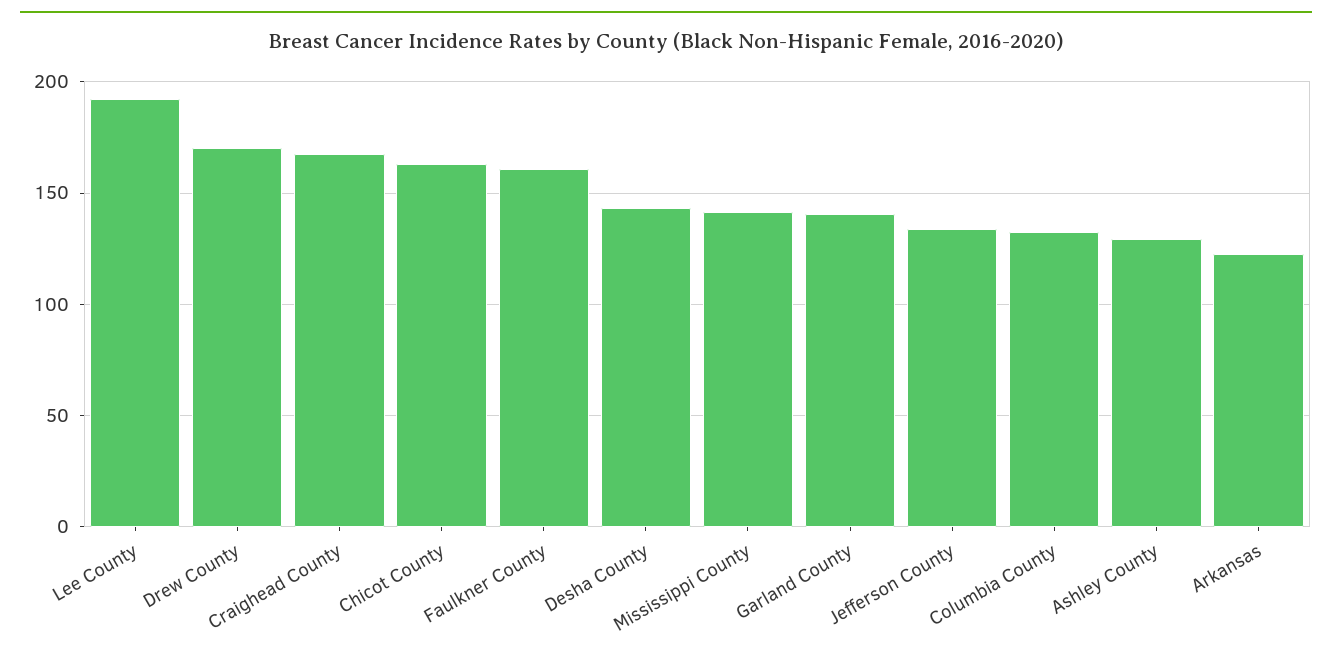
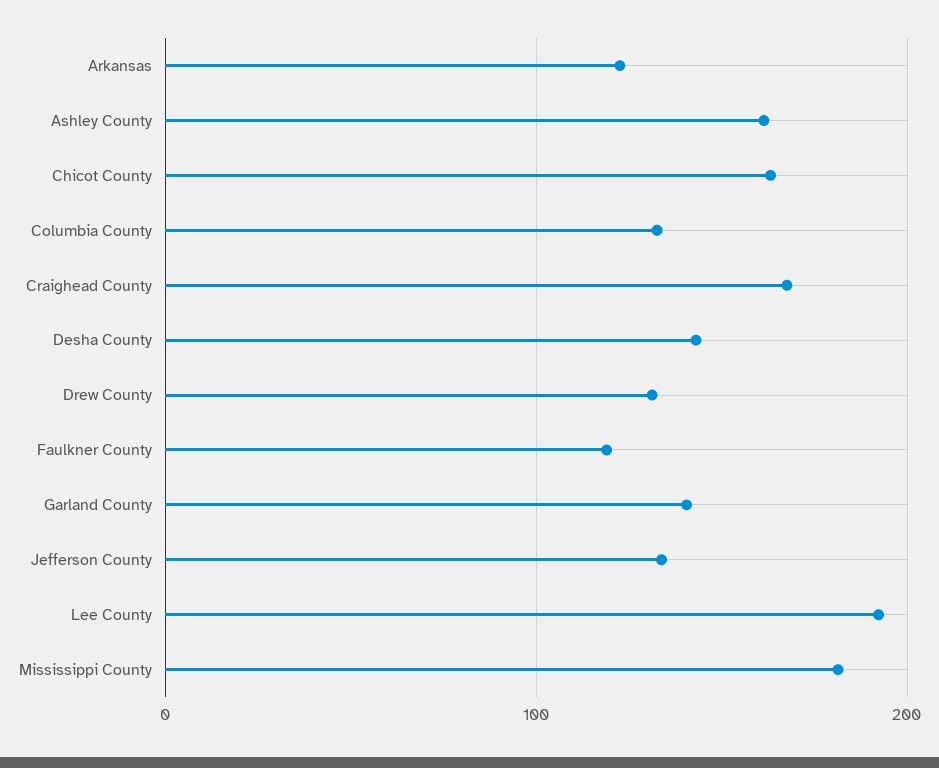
Drew County: 170 -> 130
Faulkner County: 160 -> 120
Mississippi County: 140 -> 180
Ashley County: 130 -> 160

